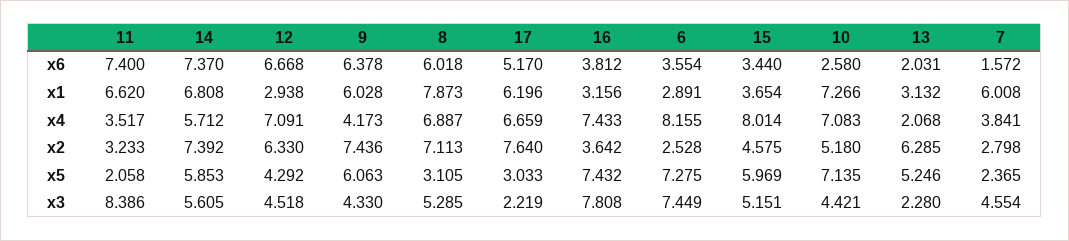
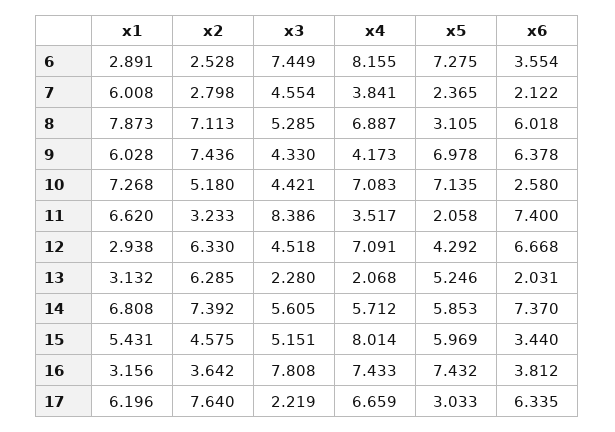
17, x6: 5.17 -> 6.335
7, x6: 1.572 -> 2.122
15, x1: 3.654 -> 5.431
10, x1: 7.266 -> 7.268
9, x5: 6.063 -> 6.978

